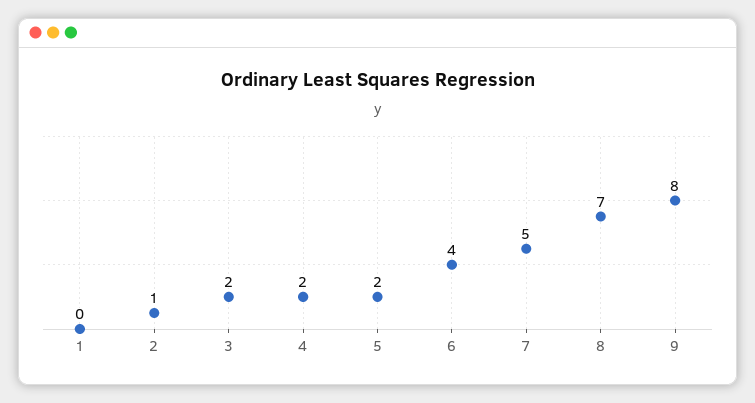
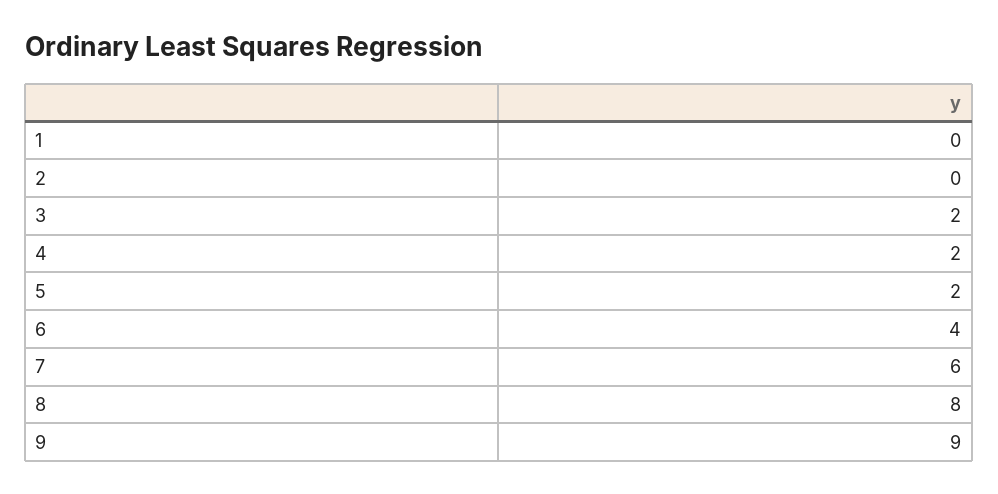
2: 1 -> 0
7: 5 -> 6
8: 7 -> 8
9: 8 -> 9

